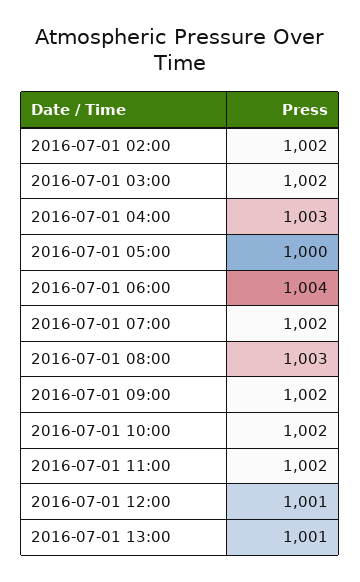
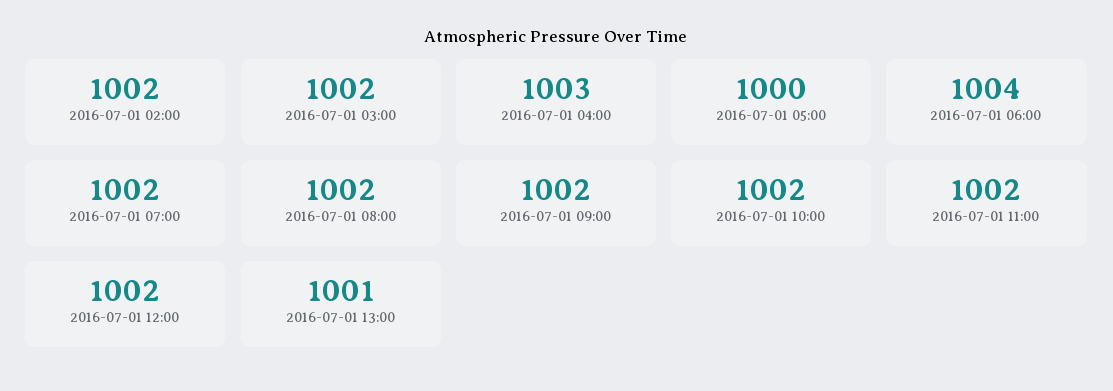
2016-07-01 08:00: 1003 -> 1002
2016-07-01 12:00: 1001 -> 1002

